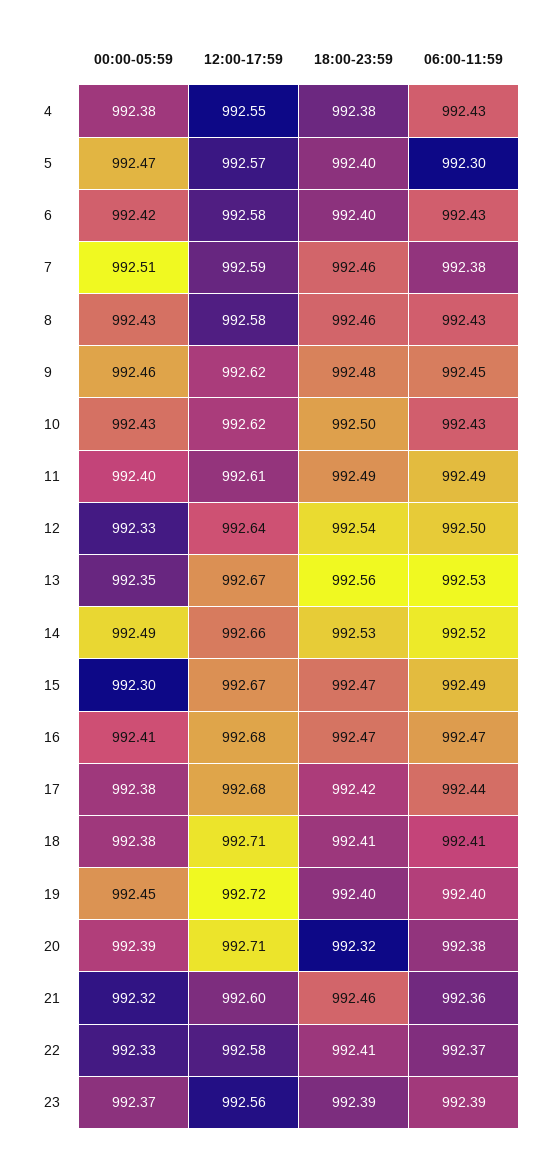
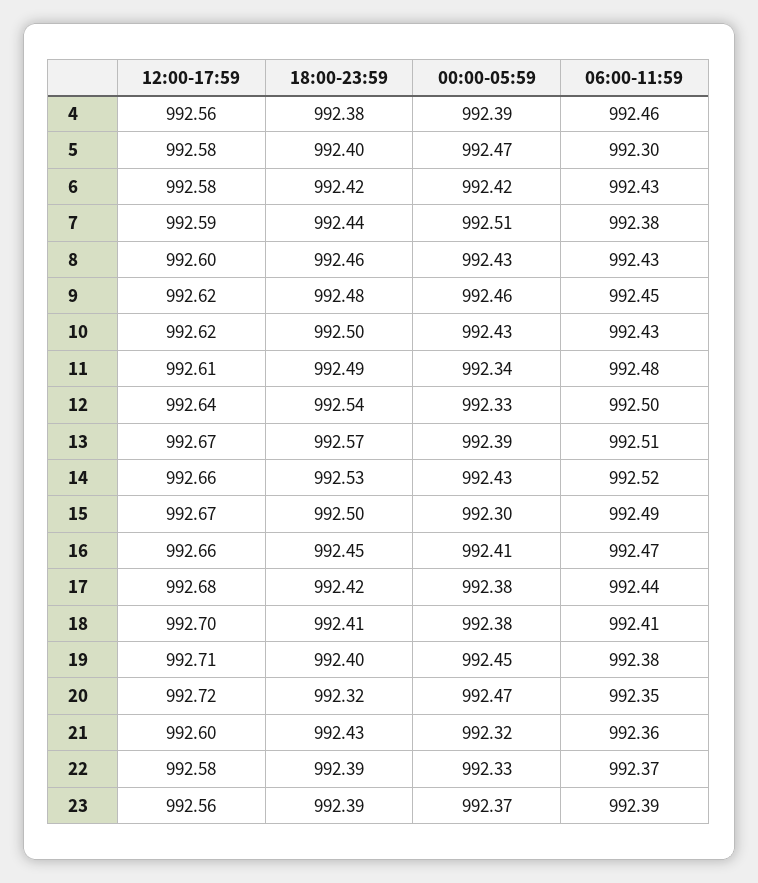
00:00-05:59, 4: 992.38 -> 992.39
12:00-17:59, 4: 992.55 -> 992.56
06:00-11:59, 4: 992.43 -> 992.46
12:00-17:59, 5: 992.57 -> 992.58
18:00-23:59, 6: 992.4 -> 992.42
18:00-23:59, 7: 992.46 -> 992.44
12:00-17:59, 8: 992.58 -> 992.6
00:00-05:59, 11: 992.4 -> 992.34
06:00-11:59, 11: 992.49 -> 992.48
00:00-05:59, 13: 992.35 -> 992.39
18:00-23:59, 13: 992.56 -> 992.57
06:00-11:59, 13: 992.53 -> 992.51
00:00-05:59, 14: 992.49 -> 992.43
18:00-23:59, 15: 992.47 -> 992.5
12:00-17:59, 16: 992.68 -> 992.66
18:00-23:59, 16: 992.47 -> 992.45
12:00-17:59, 18: 992.71 -> 992.7
12:00-17:59, 19: 992.72 -> 992.71
06:00-11:59, 19: 992.4 -> 992.38
00:00-05:59, 20: 992.39 -> 992.47
12:00-17:59, 20: 992.71 -> 992.72
06:00-11:59, 20: 992.38 -> 992.35
18:00-23:59, 21: 992.46 -> 992.43
18:00-23:59, 22: 992.41 -> 992.39

